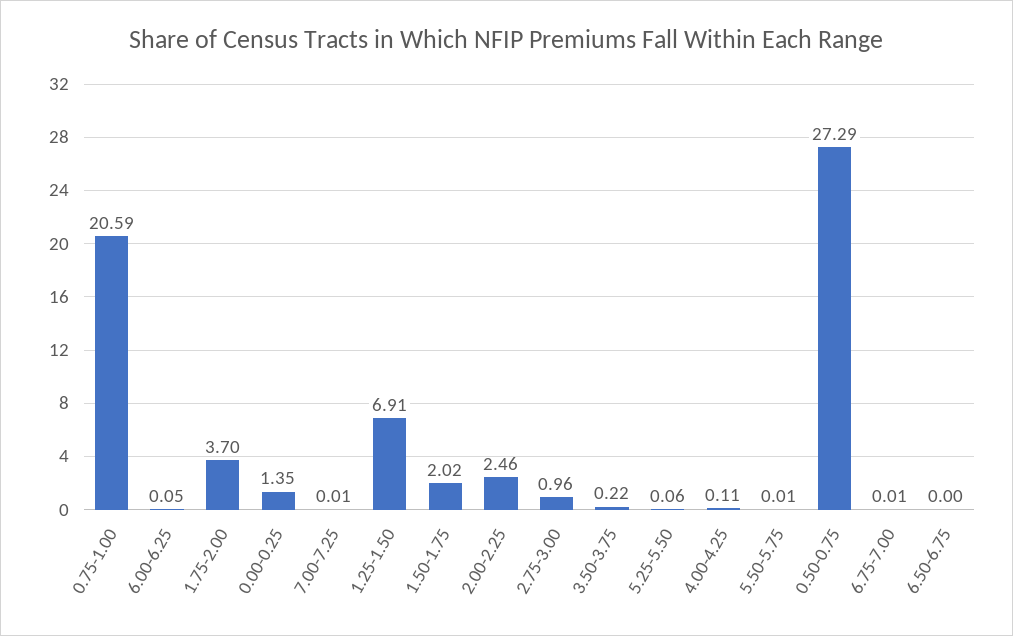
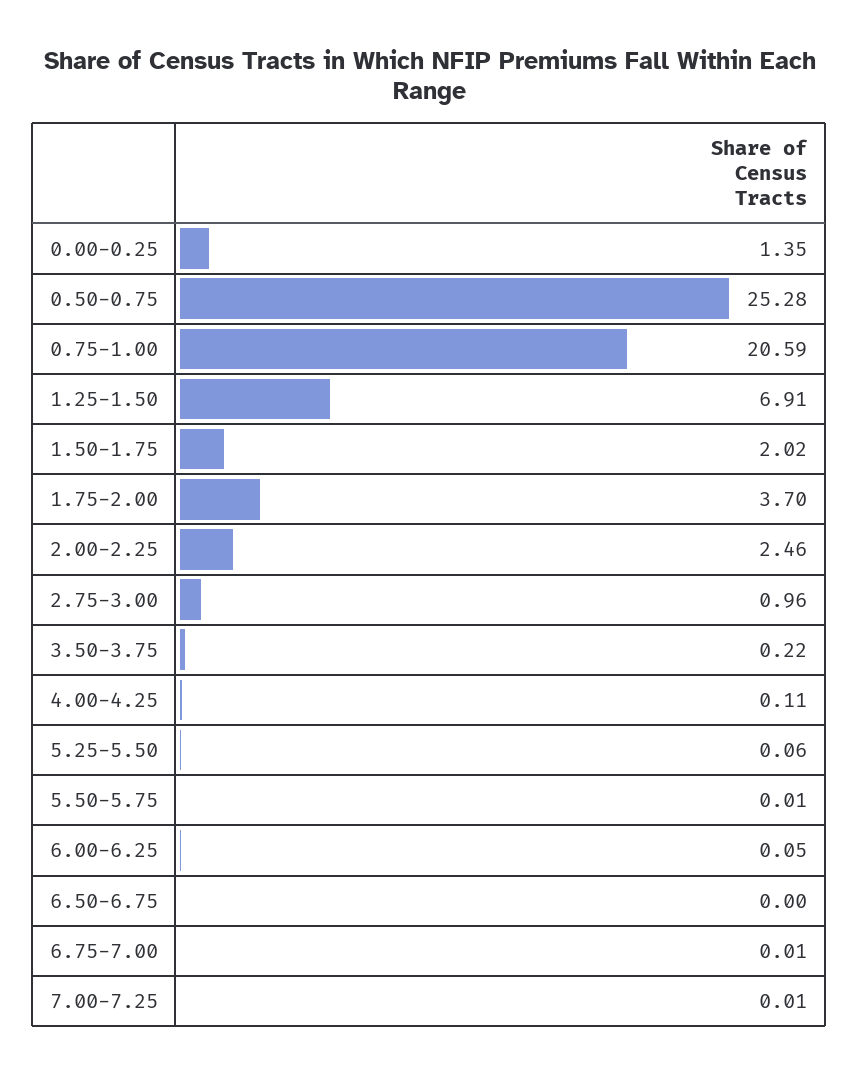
0.50-0.75: 27.29 -> 25.28

